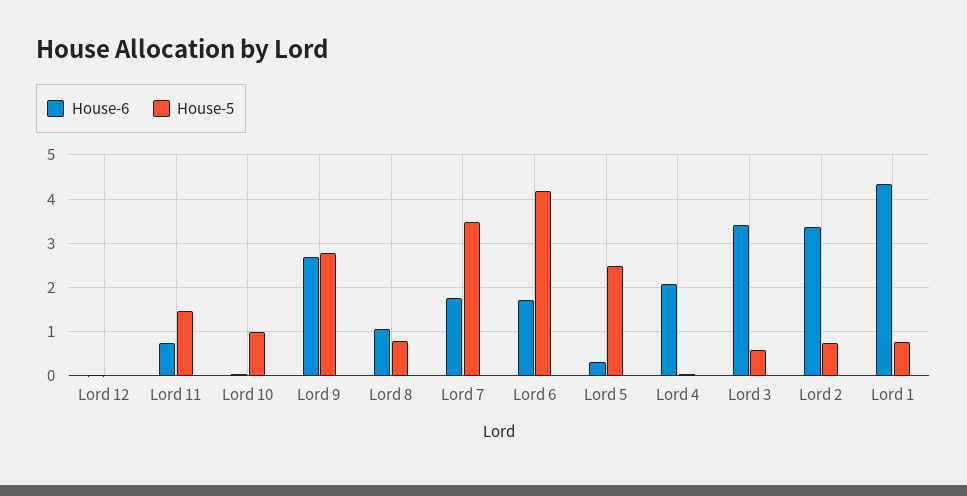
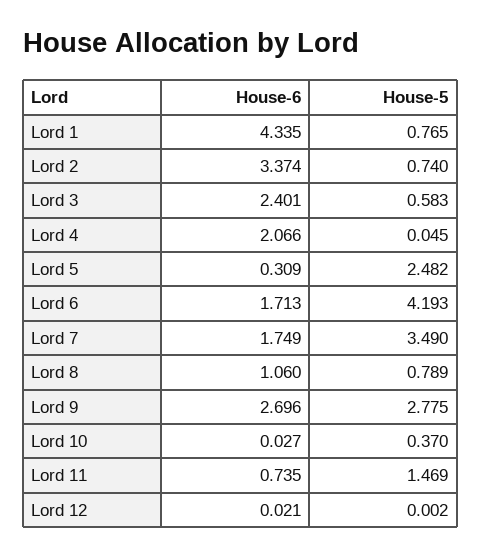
House-5, Lord 10: 1 -> 0.37
House-6, Lord 3: 3.4 -> 2.401

